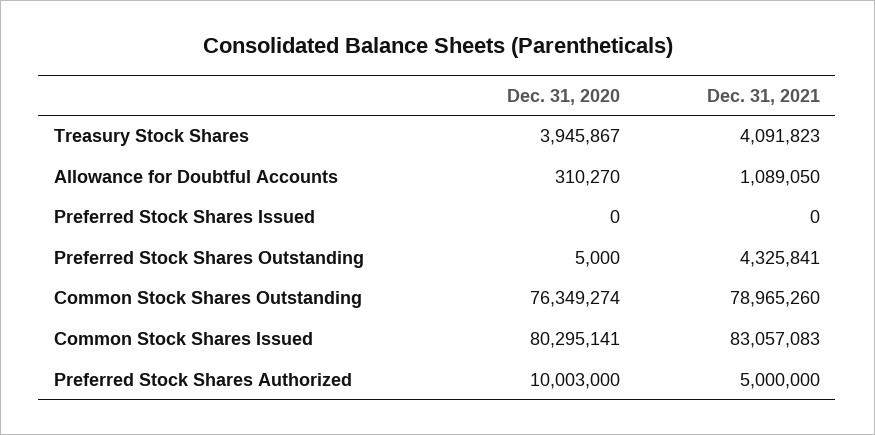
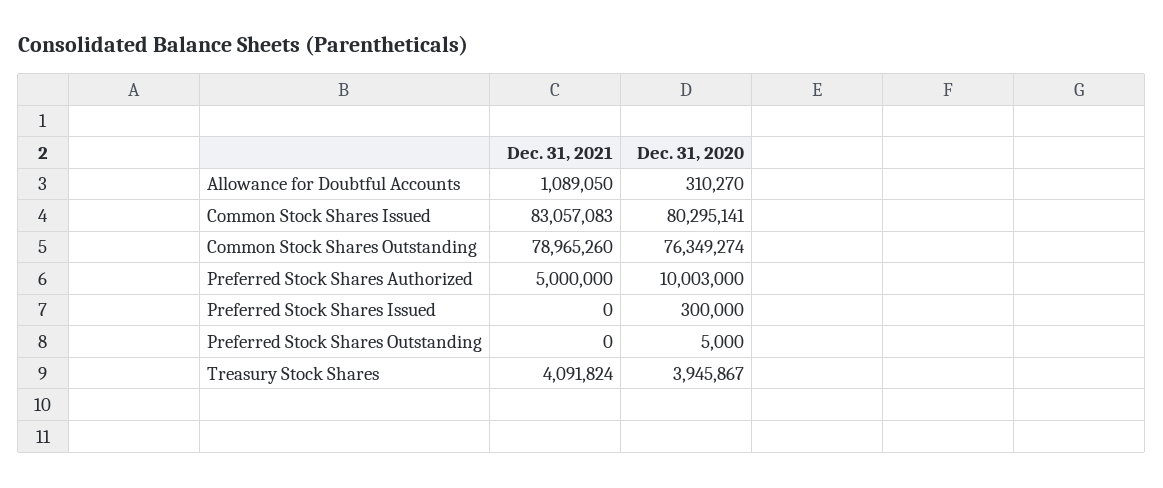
Dec. 31, 2021, Treasury Stock Shares: 4091823 -> 4091824
Dec. 31, 2020, Preferred Stock Shares Issued: 0 -> 300000
Dec. 31, 2021, Preferred Stock Shares Outstanding: 4325841 -> 0

